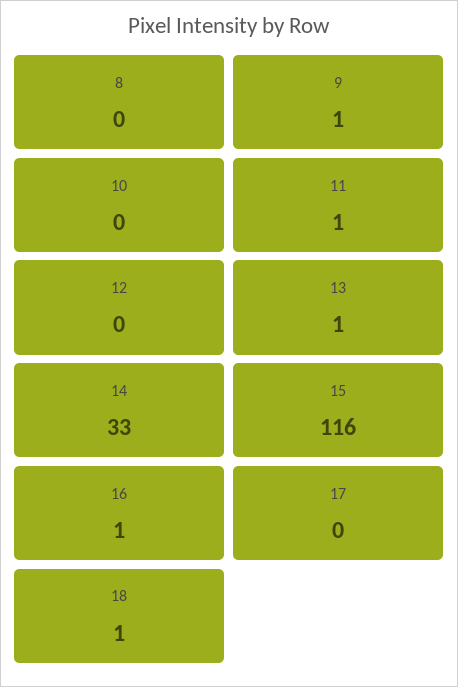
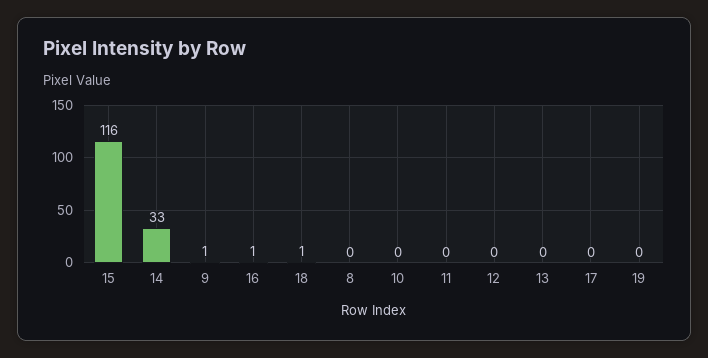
11: 1 -> 0
13: 1 -> 0
19: none -> 0

